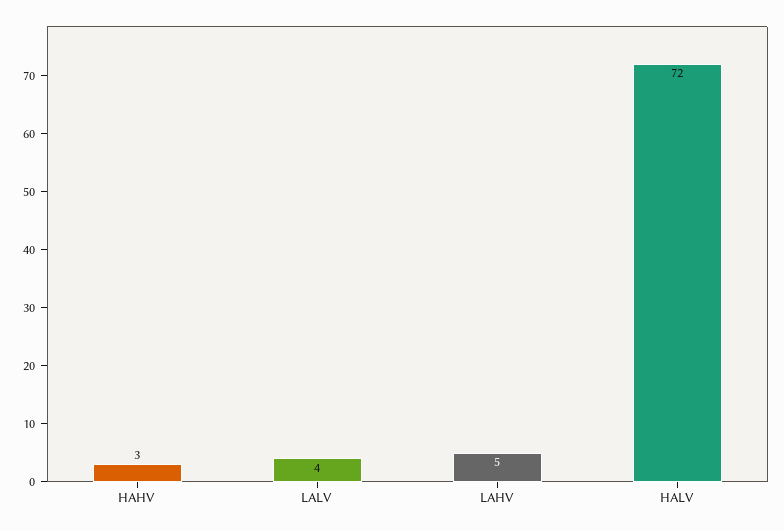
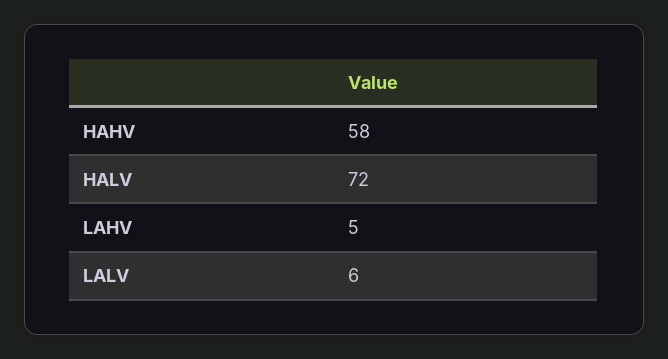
HAHV: 3 -> 58
LALV: 4 -> 6

